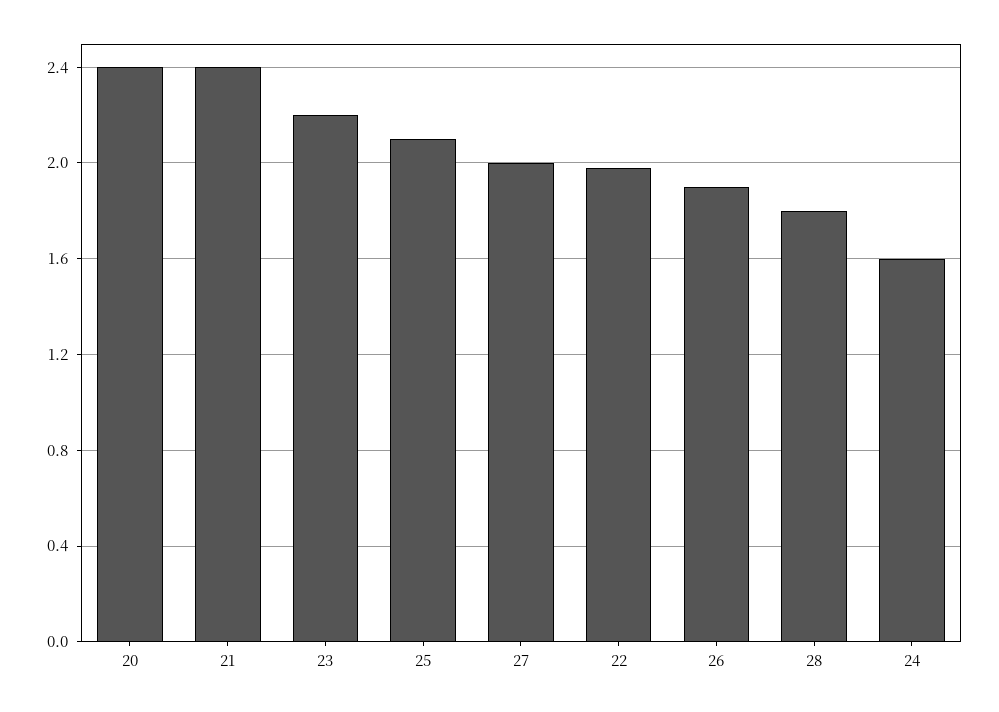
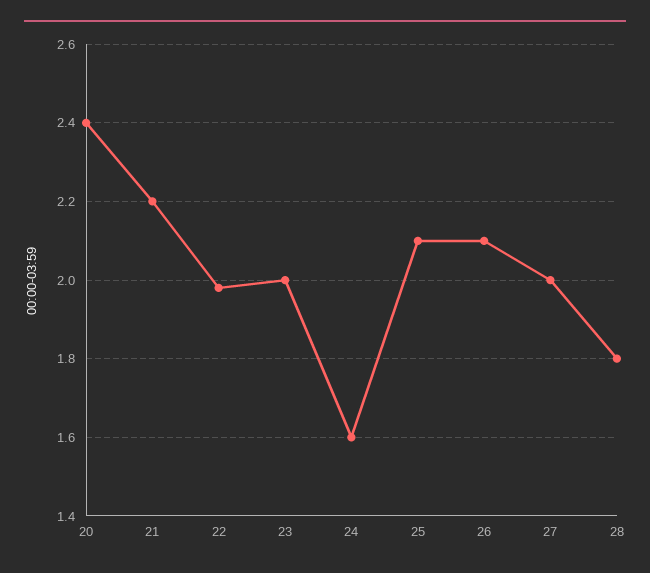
21: 2.4 -> 2.2
23: 2.2 -> 2
26: 1.9 -> 2.1

